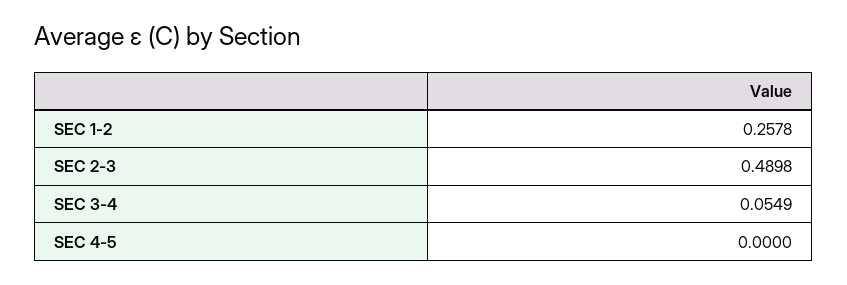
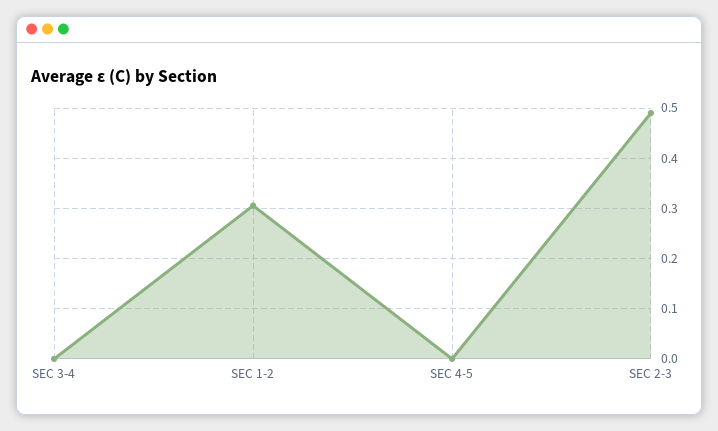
SEC 1-2: 0.2578 -> 0.3
SEC 3-4: 0.0549 -> 0

